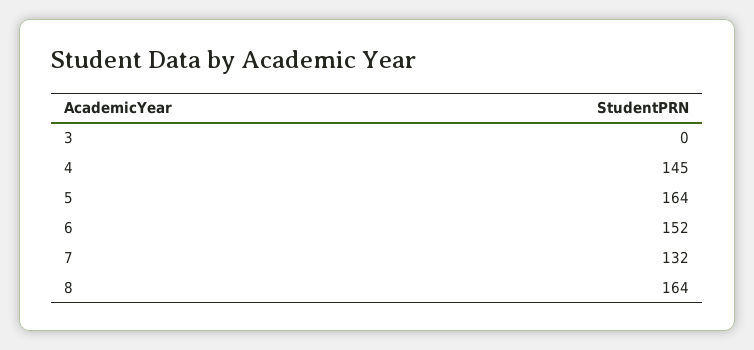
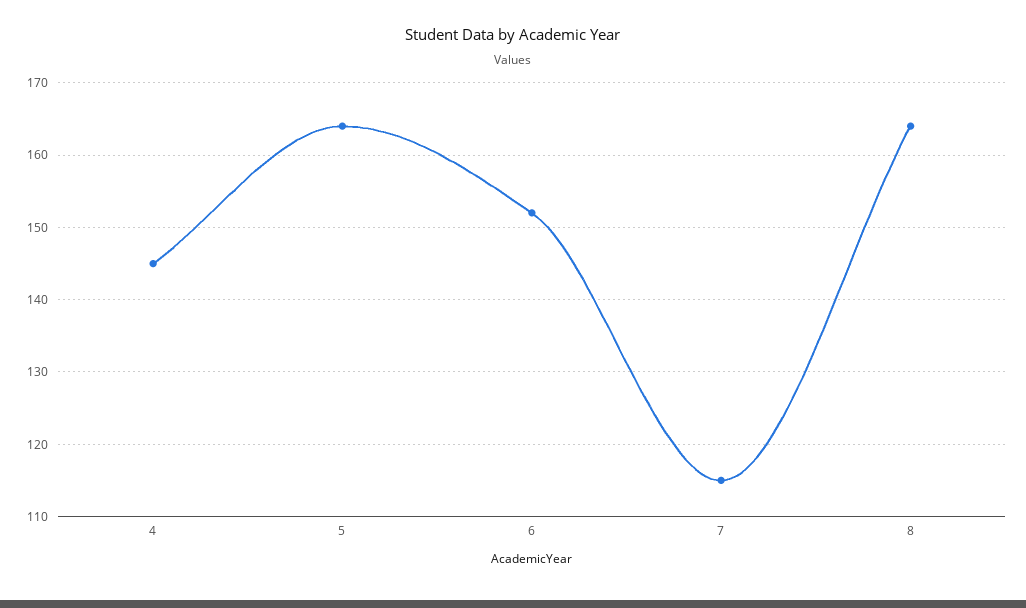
3: 0 -> none
7: 132 -> 115

